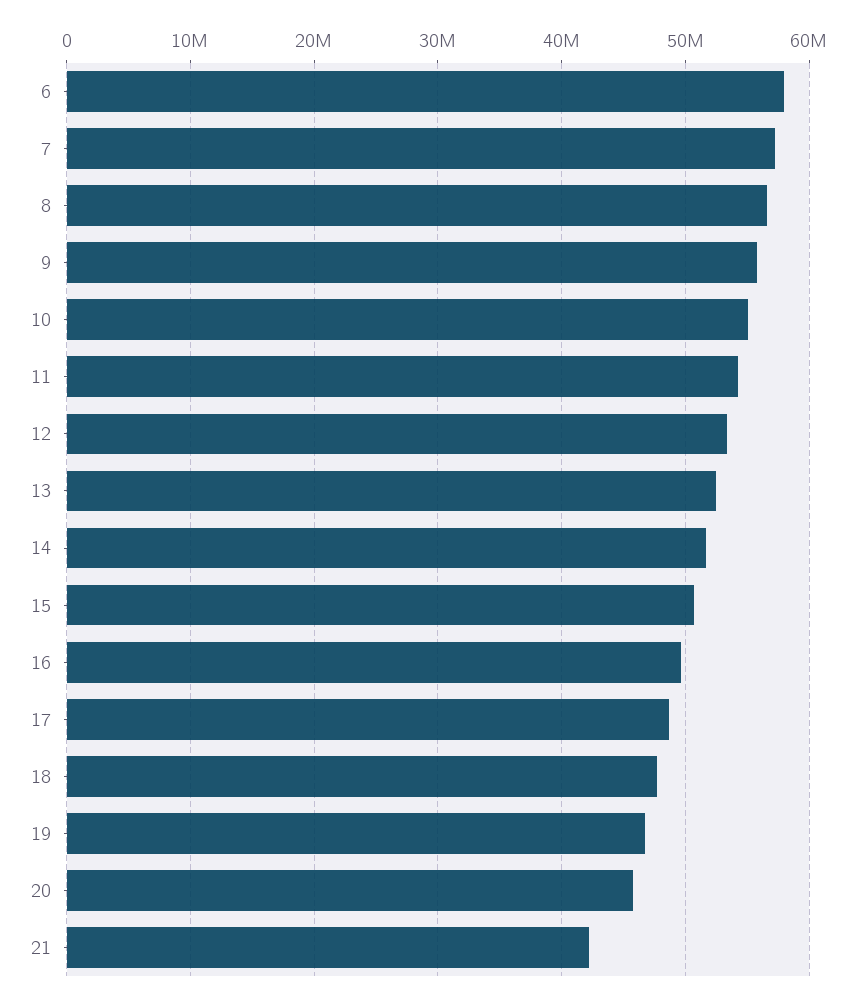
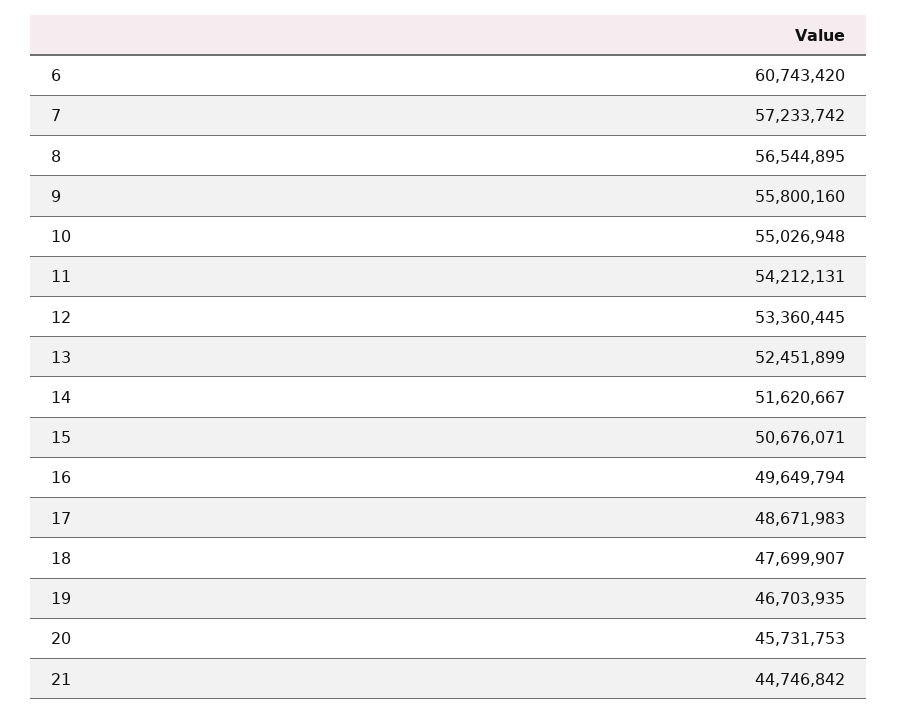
6: 58000000 -> 60743420
21: 42000000 -> 44746842

